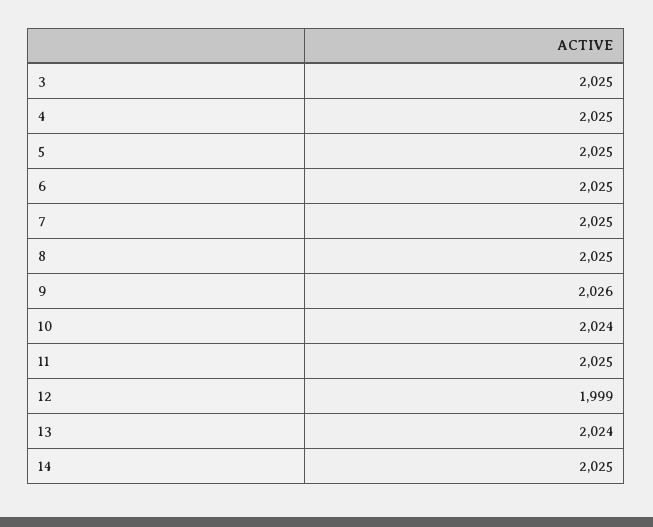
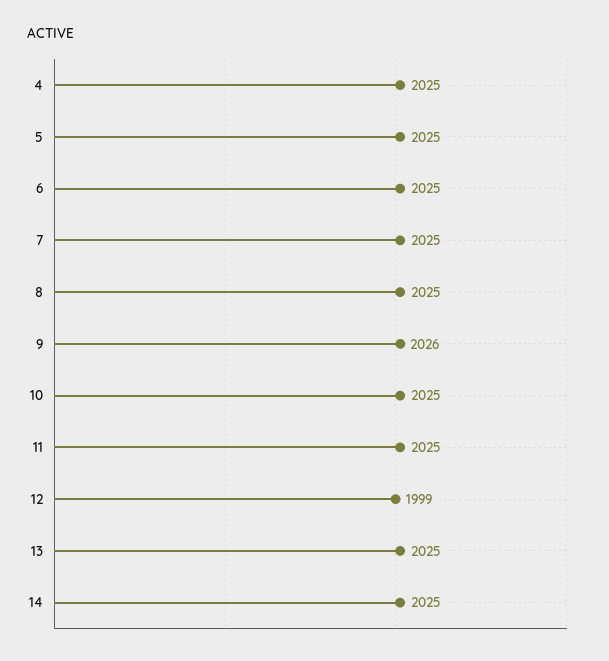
3: 2025 -> none
10: 2024 -> 2025
13: 2024 -> 2025

